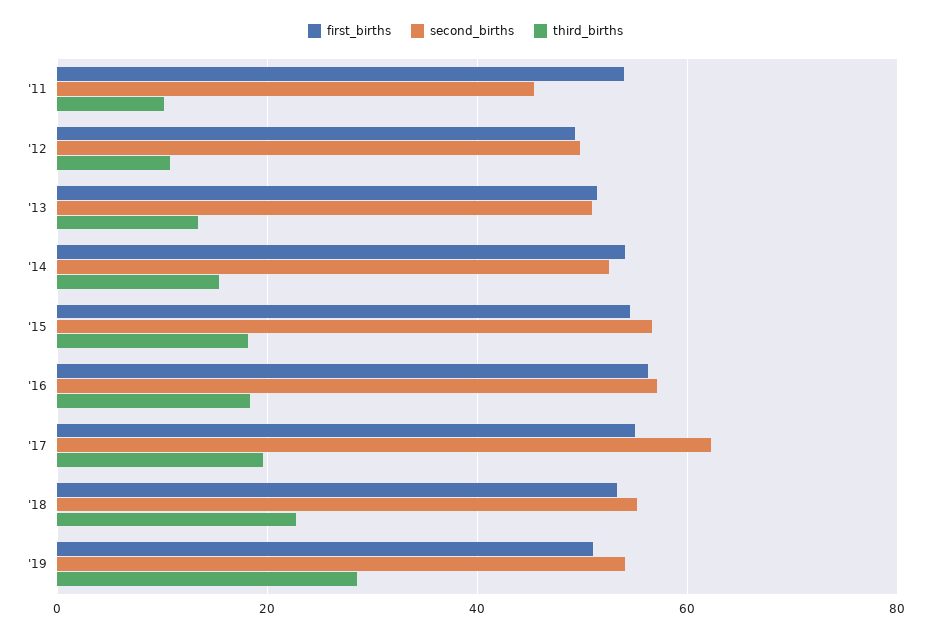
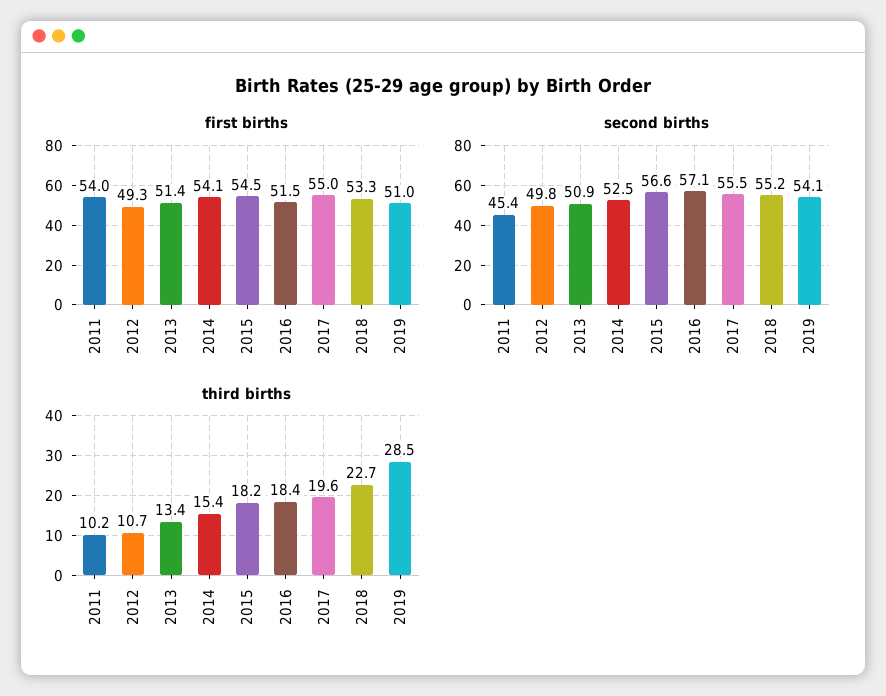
first_births, '16: 56 -> 51.5
second_births, '17: 62 -> 55.5

